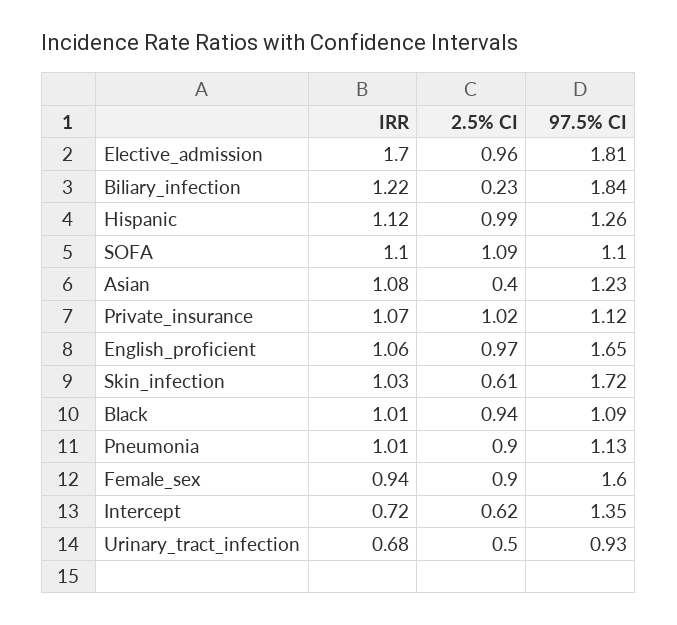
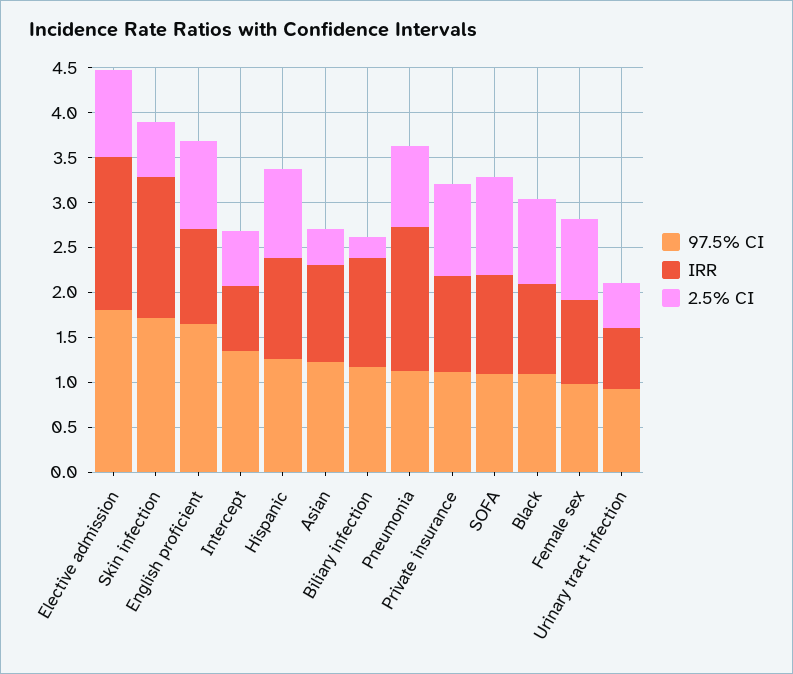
97.5% CI, Biliary_infection: 1.84 -> 1.2
IRR, Skin_infection: 1.03 -> 1.6
IRR, Pneumonia: 1.01 -> 1.6
97.5% CI, Female_sex: 1.6 -> 1

